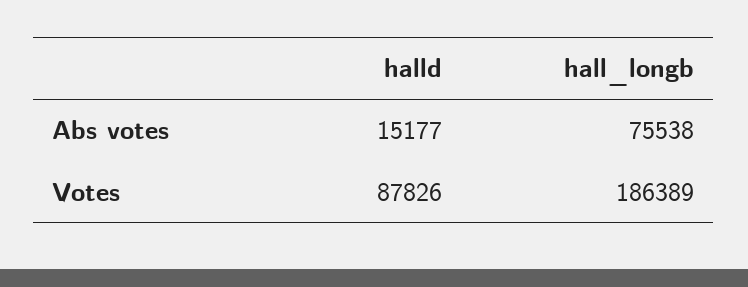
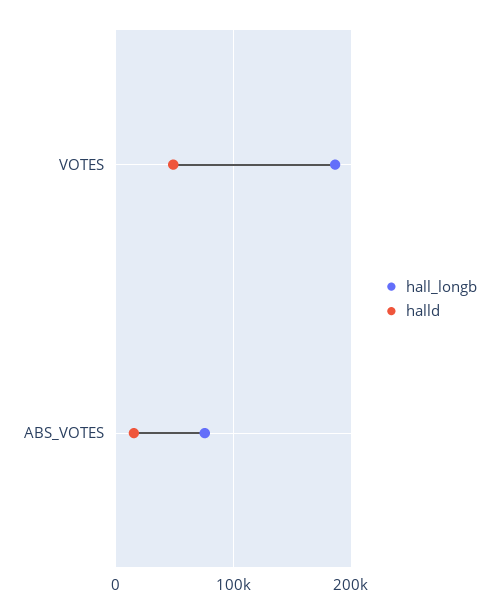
halld, Votes: 87826 -> 50000

